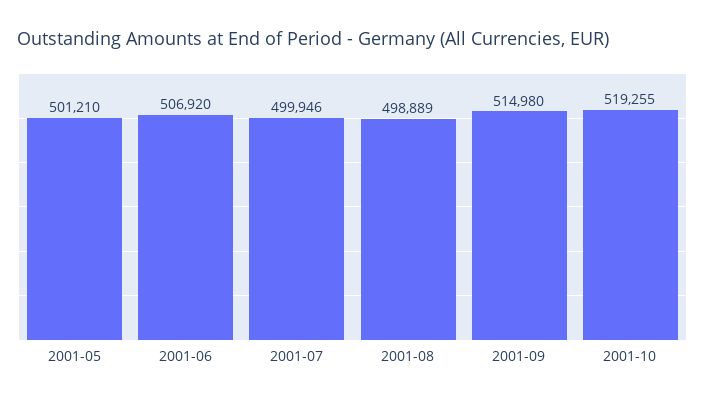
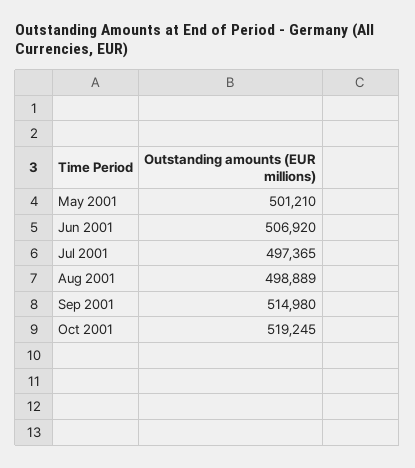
2001-07: 499946 -> 497365
2001-10: 519255 -> 519245

